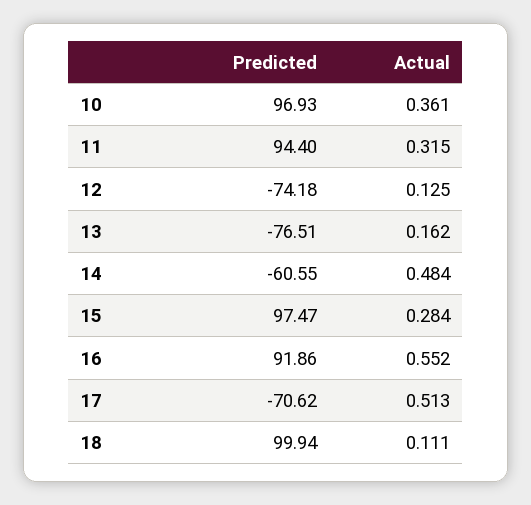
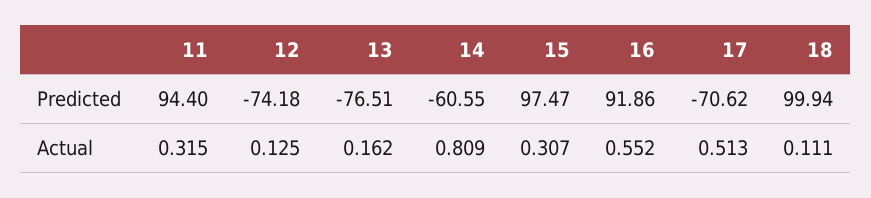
Predicted, 10: 96.93 -> none
Actual, 10: 0.361 -> none
Actual, 14: 0.484 -> 0.809
Actual, 15: 0.284 -> 0.307

